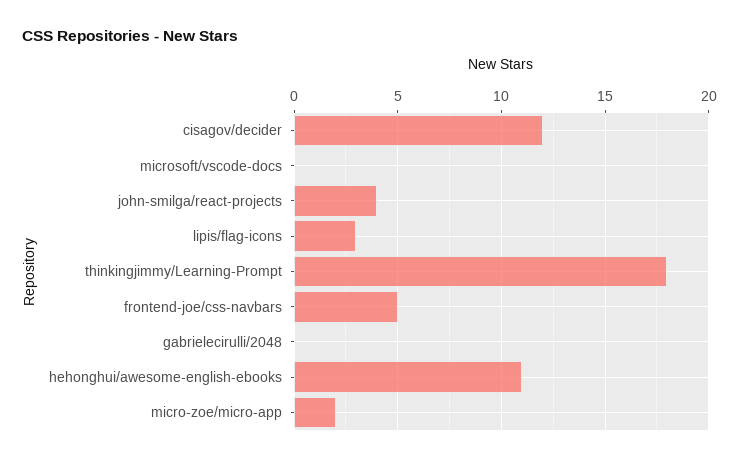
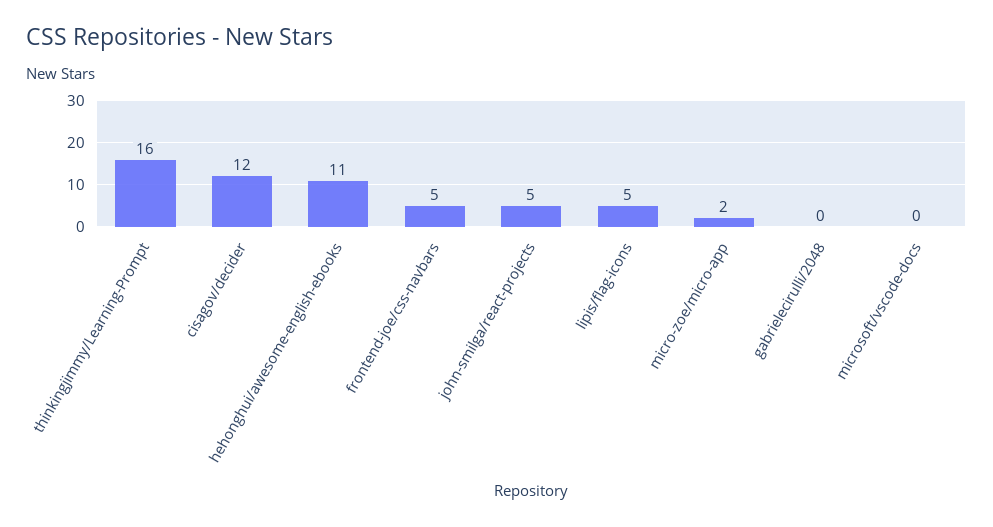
john-smilga/react-projects: 4 -> 5
lipis/flag-icons: 3 -> 5
thinkingjimmy/Learning-Prompt: 18 -> 16

